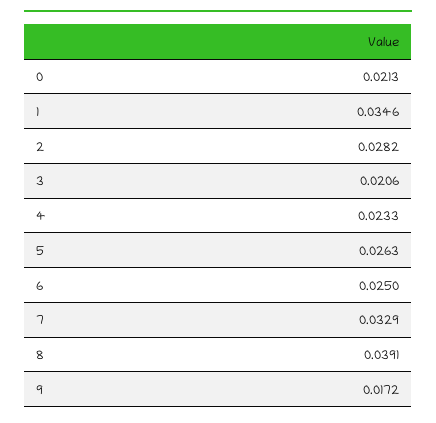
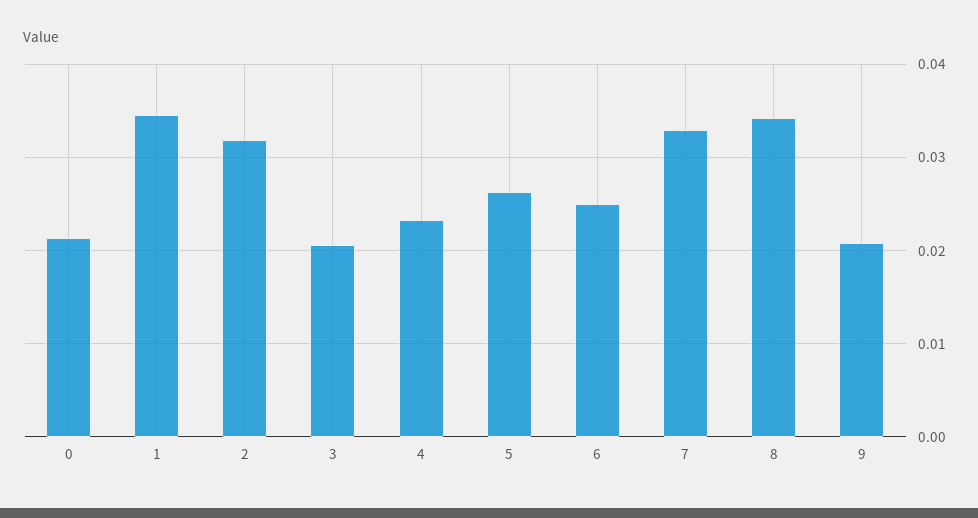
2: 0.0282 -> 0.032
8: 0.0391 -> 0.034
9: 0.0172 -> 0.021

